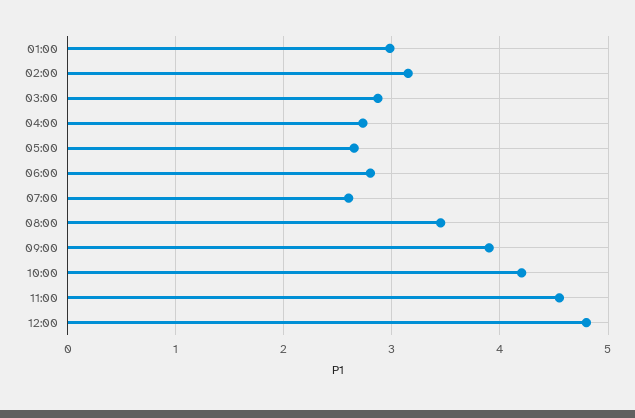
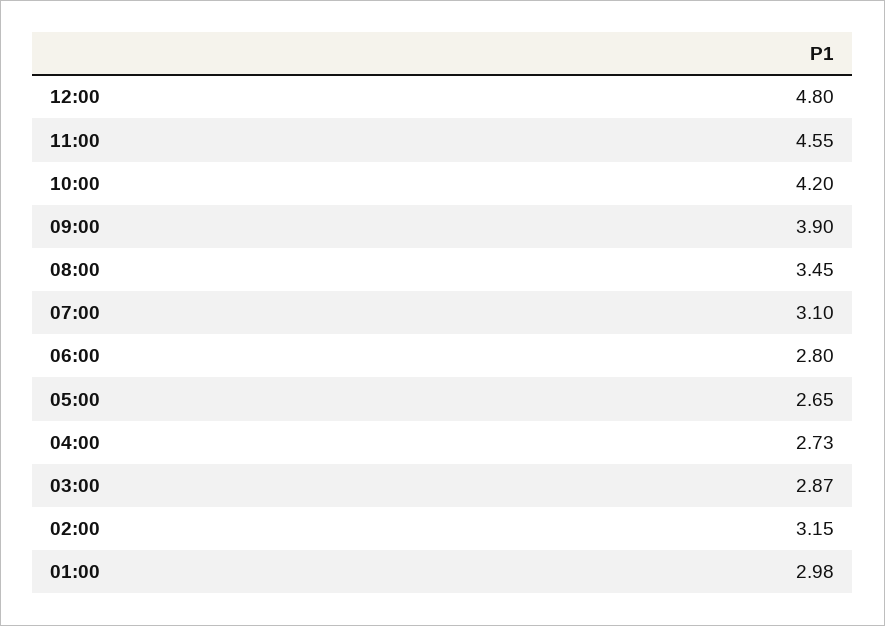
07:00: 2.6 -> 3.1

